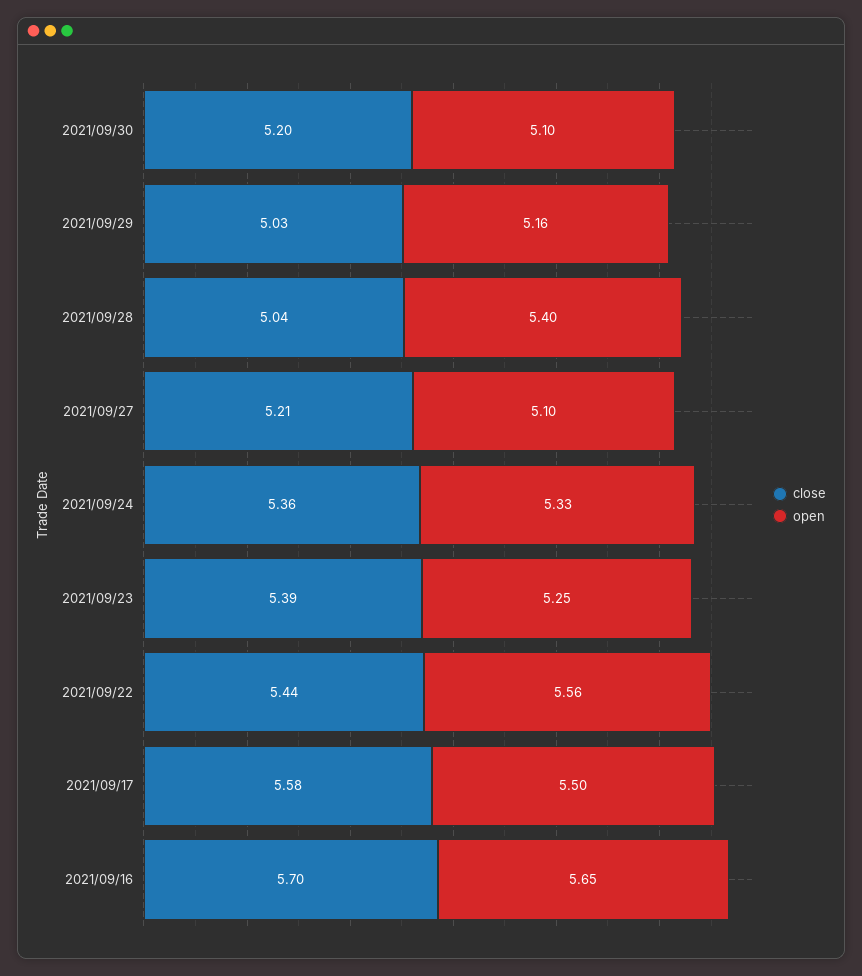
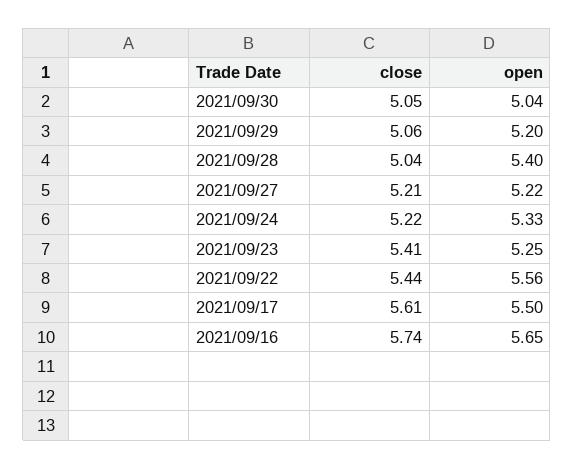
close, 2021/09/30: 5.2 -> 5.05
open, 2021/09/30: 5.1 -> 5.04
close, 2021/09/29: 5.03 -> 5.06
open, 2021/09/29: 5.16 -> 5.2
open, 2021/09/27: 5.1 -> 5.22
close, 2021/09/24: 5.36 -> 5.22
close, 2021/09/23: 5.39 -> 5.41
close, 2021/09/17: 5.58 -> 5.61
close, 2021/09/16: 5.7 -> 5.74

